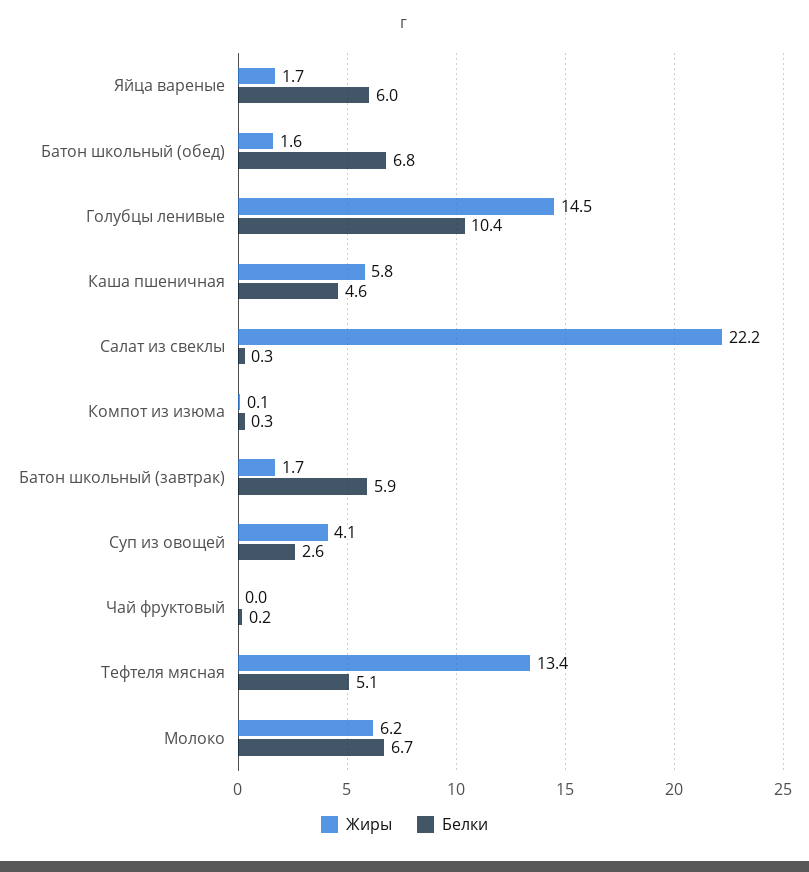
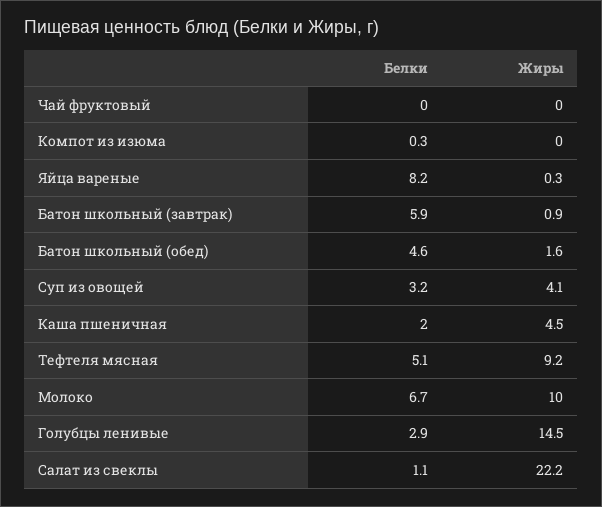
Жиры, Яйца вареные: 1.7 -> 0.3
Белки, Яйца вареные: 6 -> 8.2
Белки, Батон школьный (обед): 6.8 -> 4.6
Белки, Голубцы ленивые: 10.4 -> 2.9
Жиры, Каша пшеничная: 5.8 -> 4.5
Белки, Каша пшеничная: 4.6 -> 2
Белки, Салат из свеклы: 0.3 -> 1.1
Жиры, Компот из изюма: 0.1 -> 0
Жиры, Батон школьный (завтрак): 1.7 -> 0.9
Белки, Суп из овощей: 2.6 -> 3.2
Белки, Чай фруктовый: 0.2 -> 0
Жиры, Тефтеля мясная: 13.4 -> 9.2
Жиры, Молоко: 6.2 -> 10

